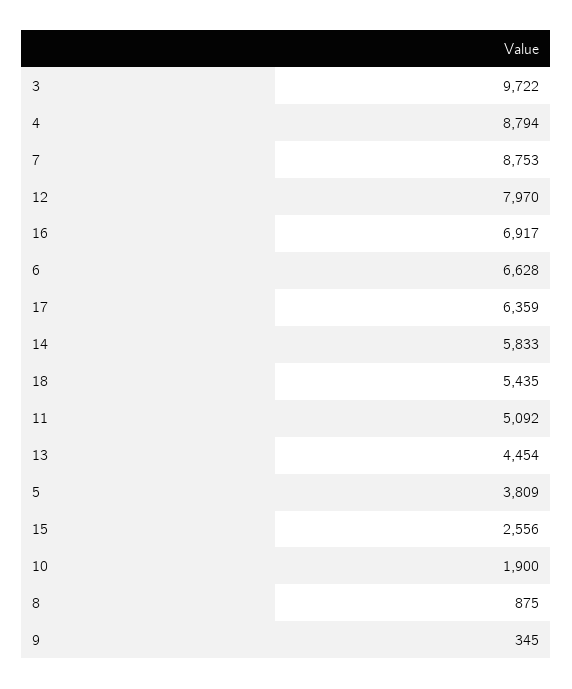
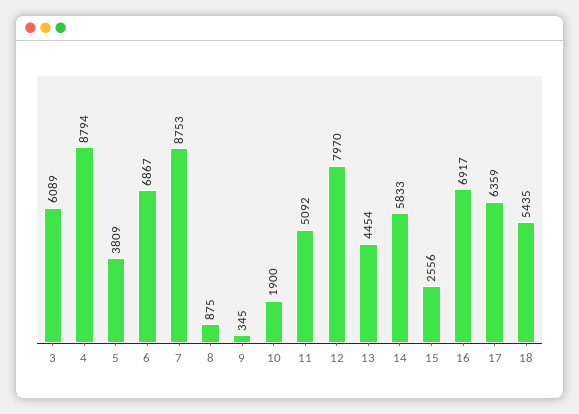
3: 9722 -> 6089
6: 6628 -> 6867

